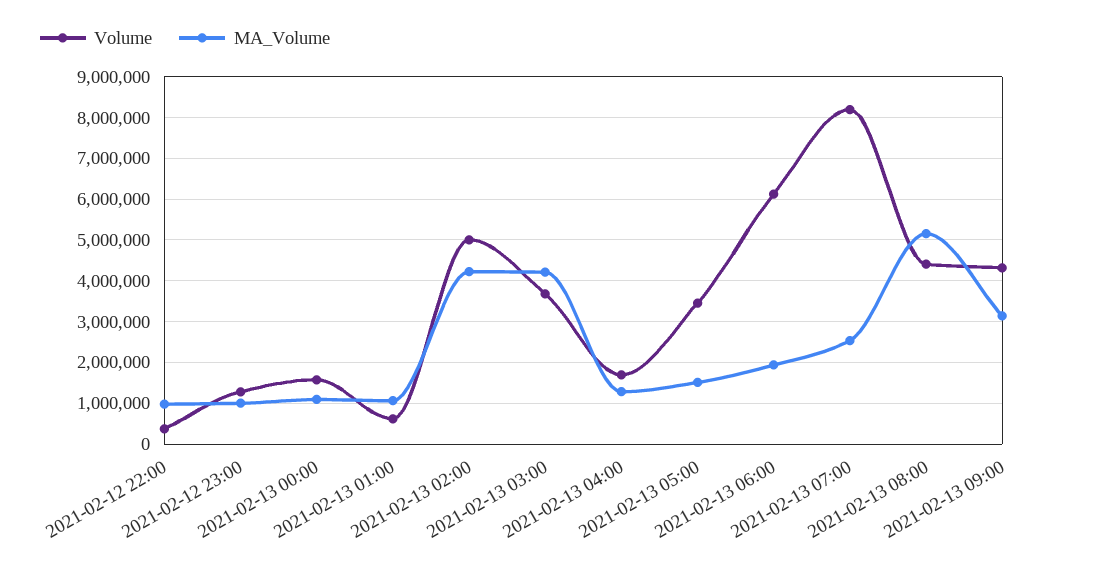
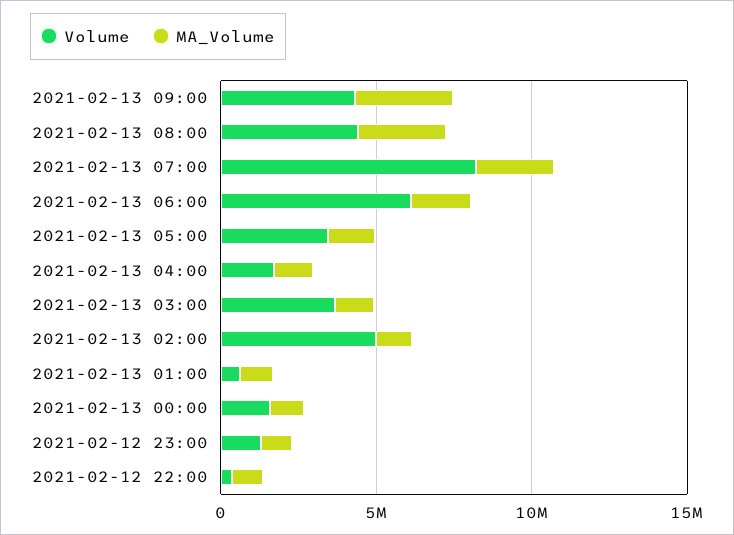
MA_Volume, 2021-02-13 02:00: 4200000 -> 1000000
MA_Volume, 2021-02-13 03:00: 4200000 -> 1000000
MA_Volume, 2021-02-13 08:00: 5200000 -> 3000000

